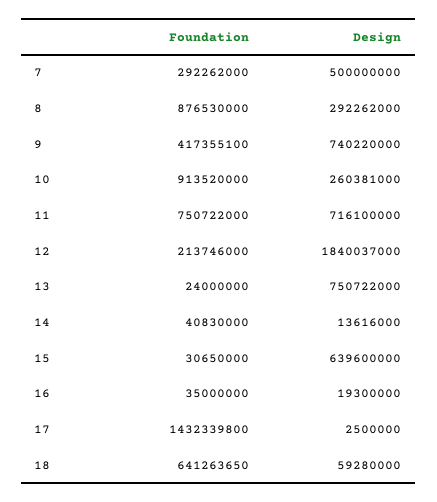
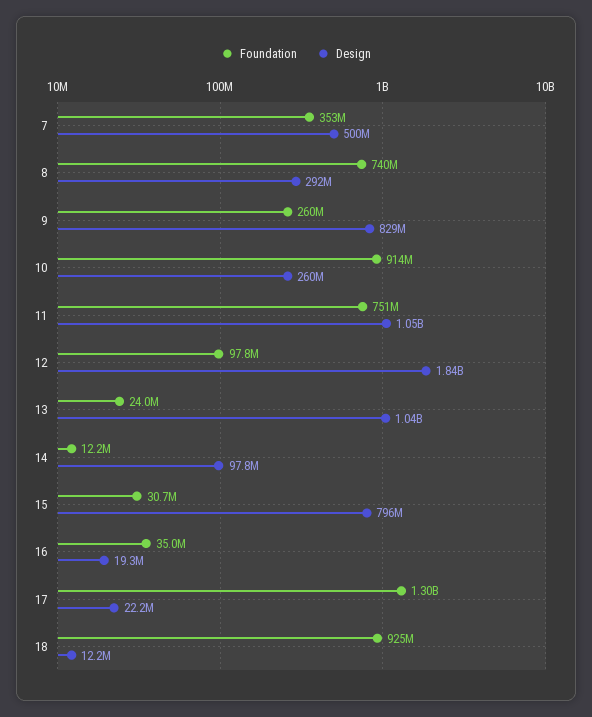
Foundation, 7: 292262000 -> 353000000
Foundation, 8: 876530000 -> 740000000
Foundation, 9: 417355100 -> 260000000
Design, 9: 740220000 -> 829000000
Design, 11: 716100000 -> 1050000000
Foundation, 12: 213746000 -> 97800000
Design, 13: 750722000 -> 1040000000
Foundation, 14: 40830000 -> 12200000
Design, 14: 13616000 -> 97800000
Design, 15: 639600000 -> 796000000
Foundation, 17: 1432339800 -> 1300000000
Design, 17: 2500000 -> 22200000
Foundation, 18: 641263650 -> 925000000
Design, 18: 59280000 -> 12200000

